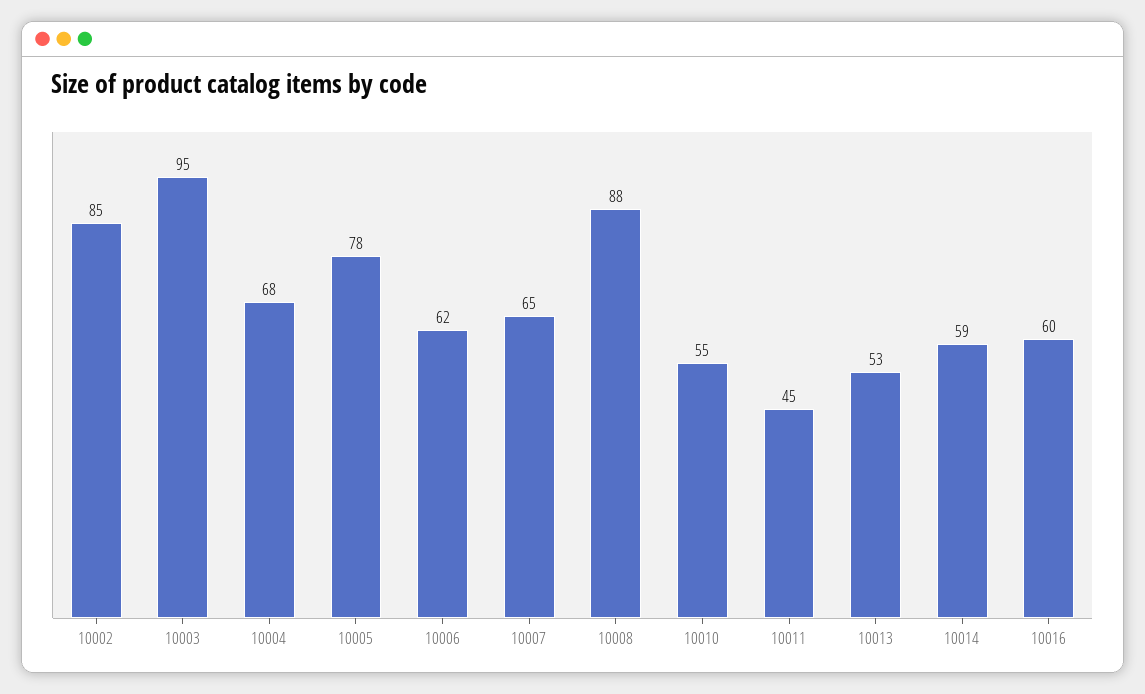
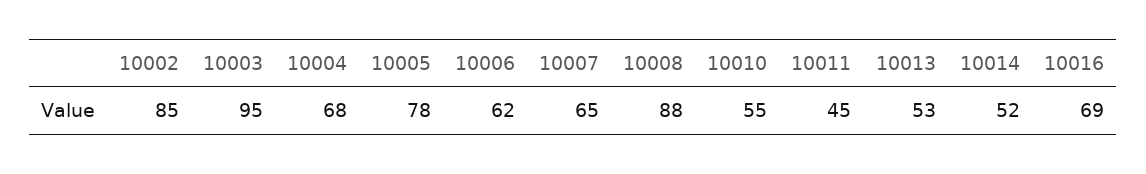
10014: 59 -> 52
10016: 60 -> 69

